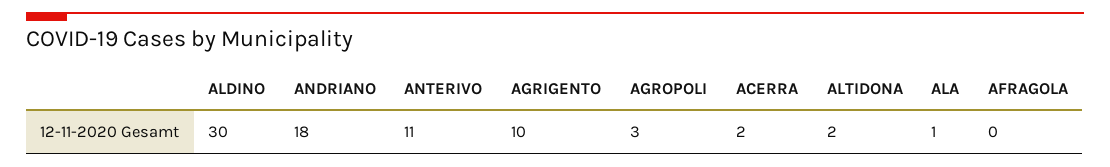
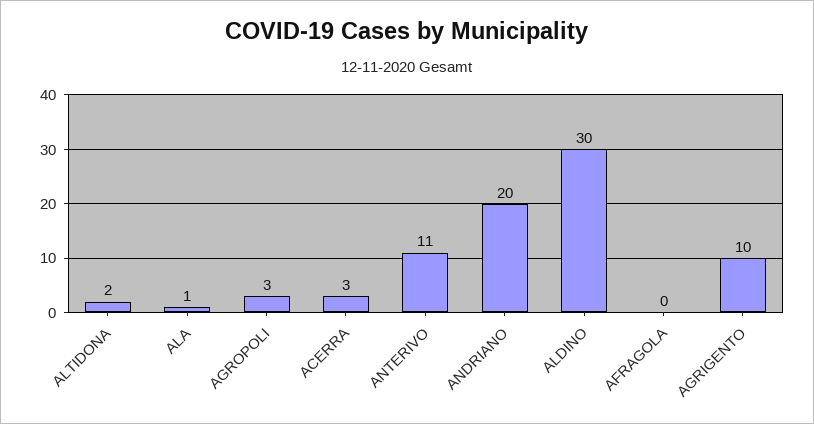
ANDRIANO: 18 -> 20
ACERRA: 2 -> 3

